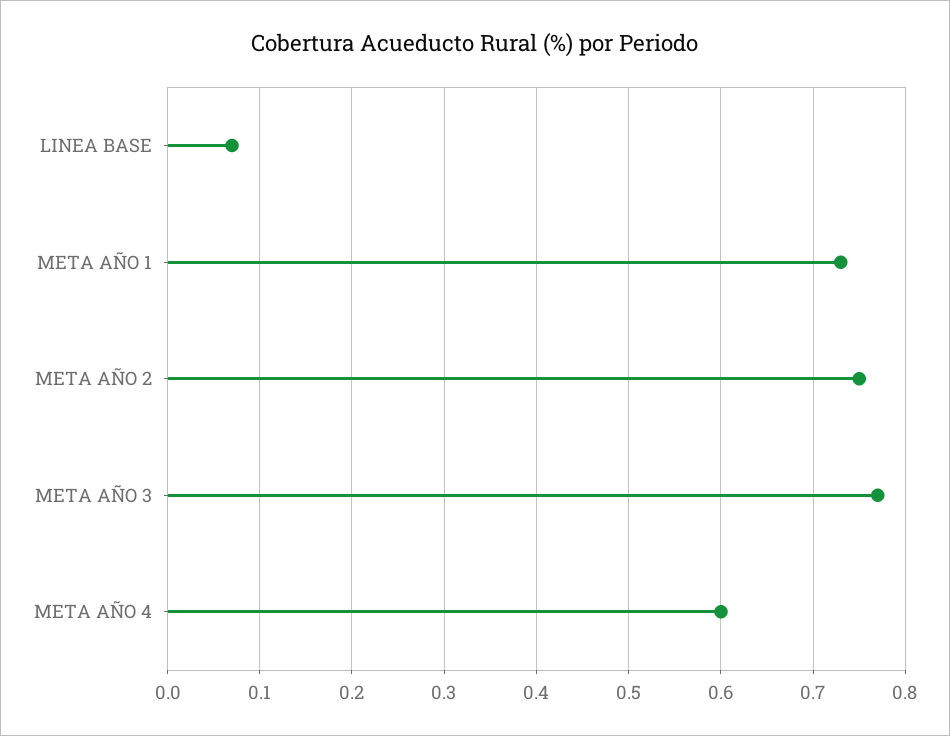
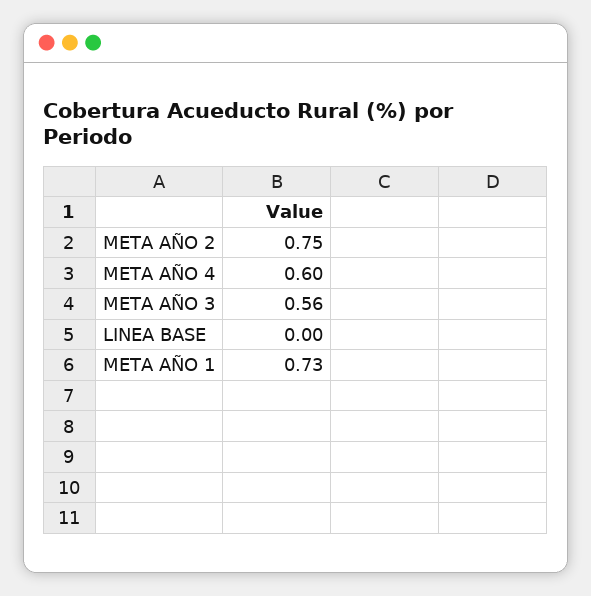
LINEA BASE: 0.07 -> 0
META AÑO 3: 0.77 -> 0.56

